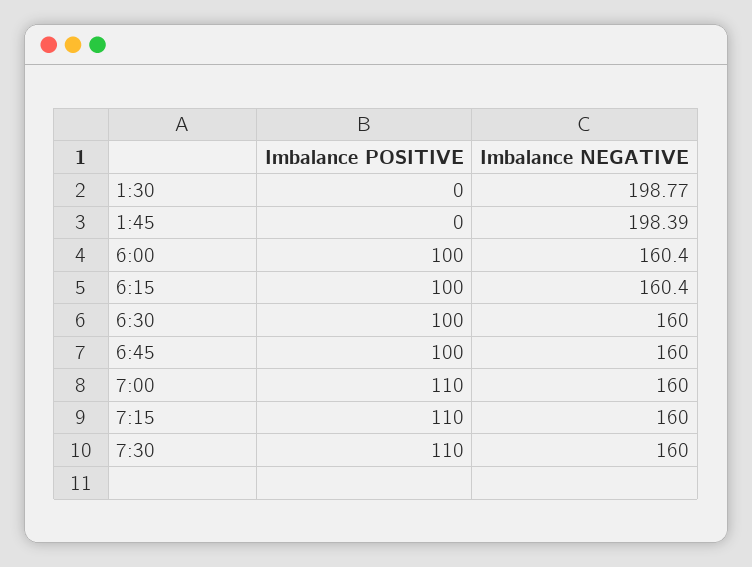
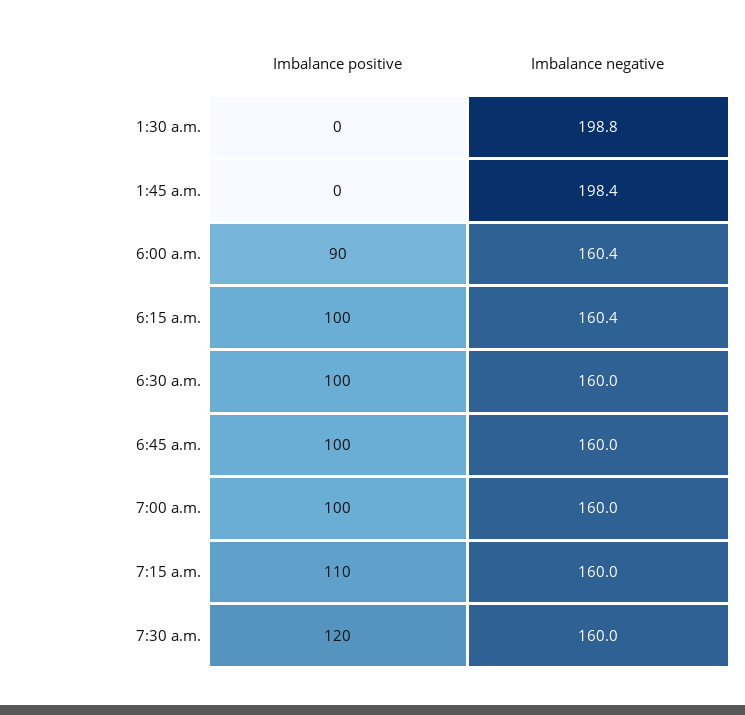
Imbalance POSITIVE, 6:00: 100 -> 90
Imbalance POSITIVE, 7:00: 110 -> 100
Imbalance POSITIVE, 7:30: 110 -> 120

